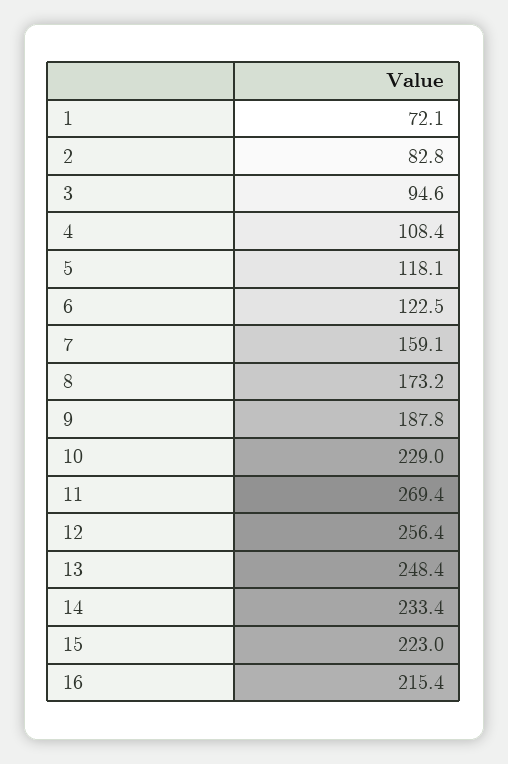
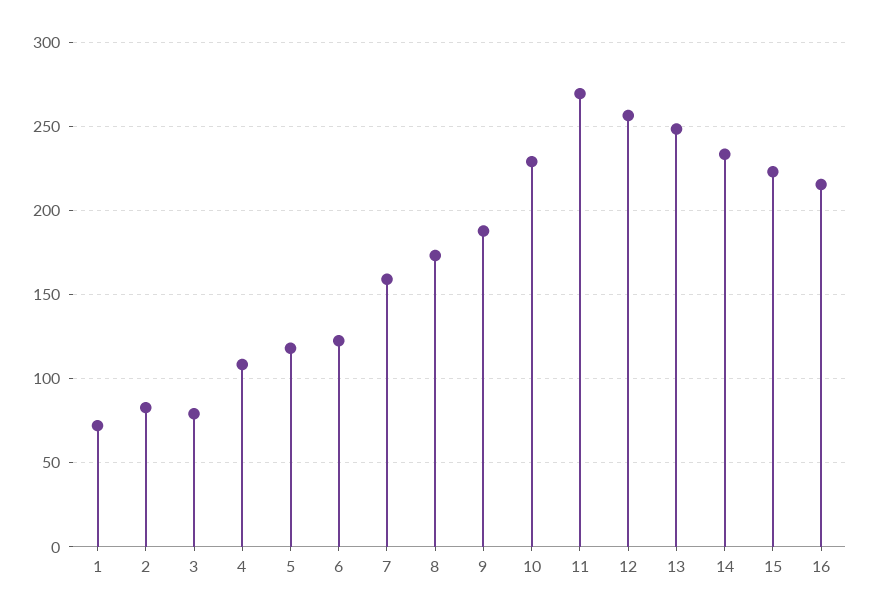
3: 94.6 -> 80

